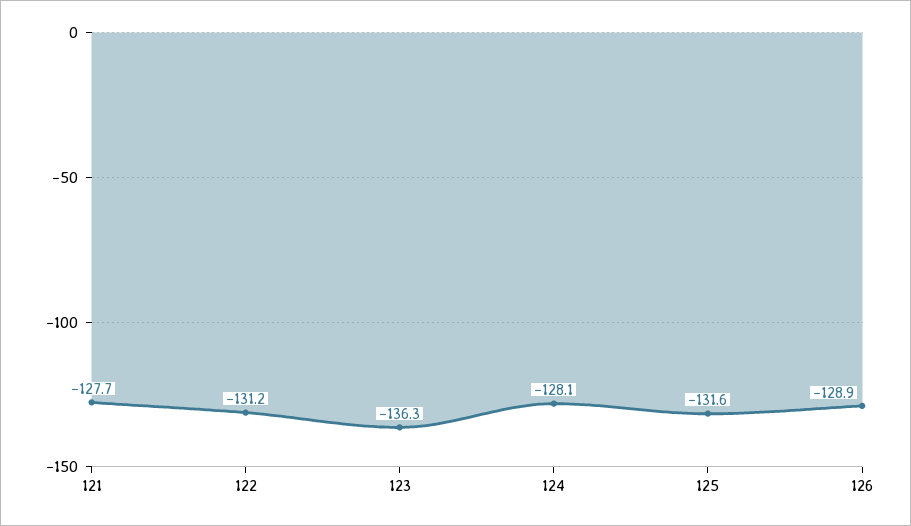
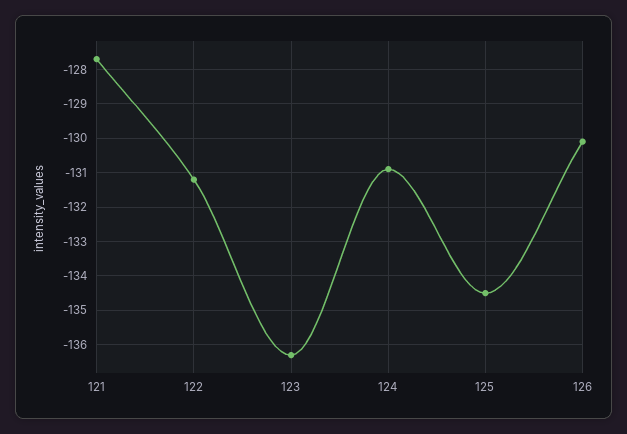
124: -128.1 -> -131
125: -131.6 -> -134.5
126: -128.9 -> -130

